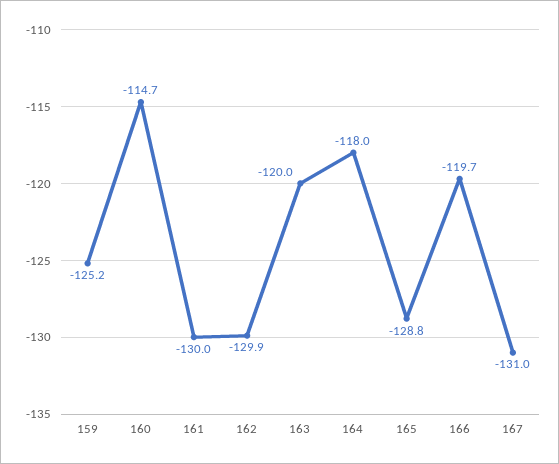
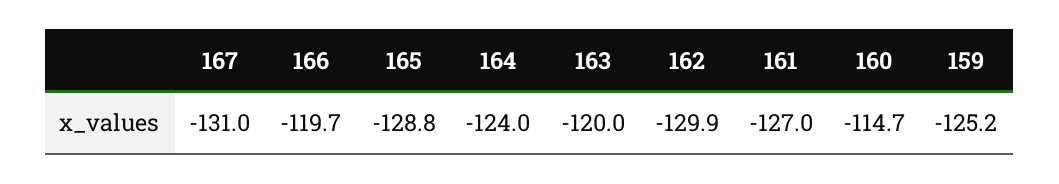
161: -130 -> -127
164: -118 -> -124

